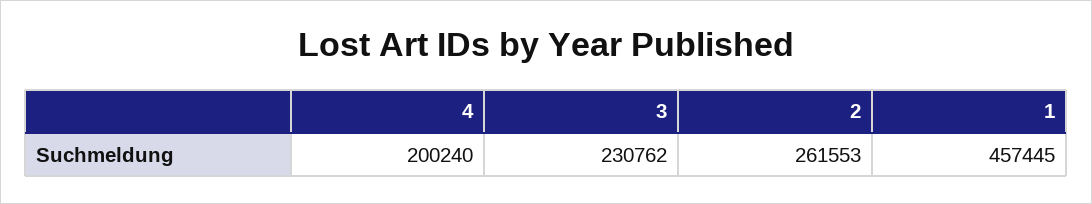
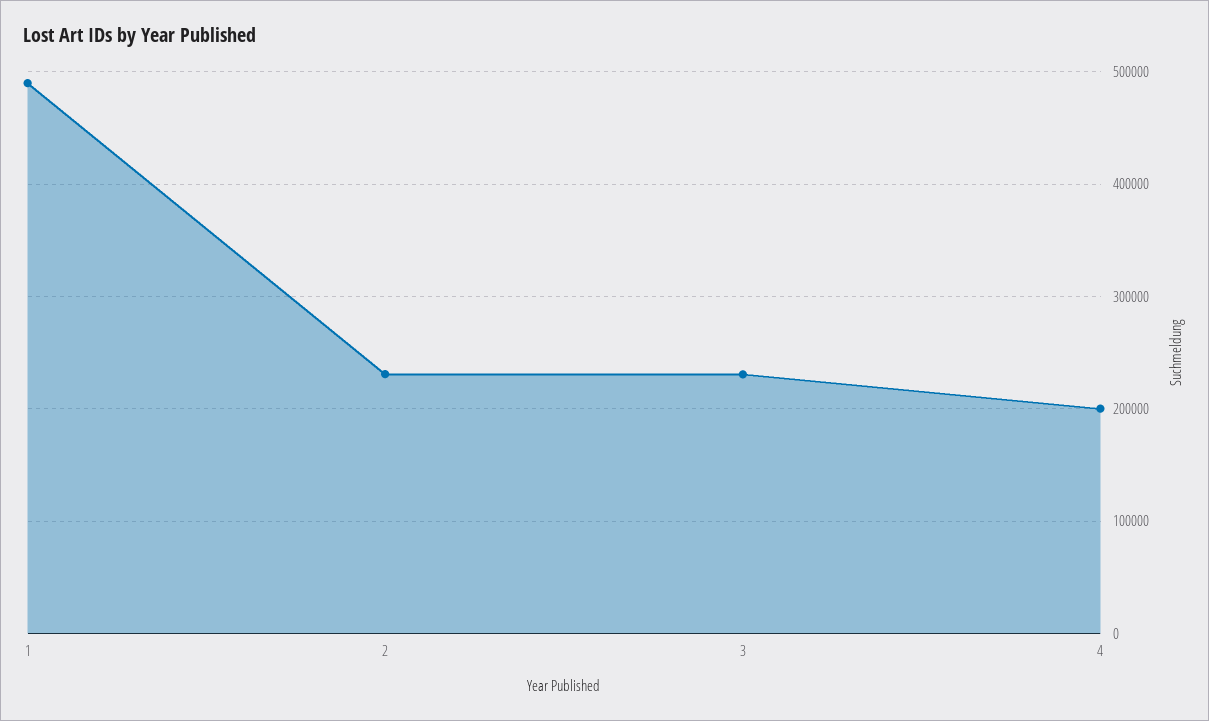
2: 261553 -> 230000
1: 457445 -> 490000

